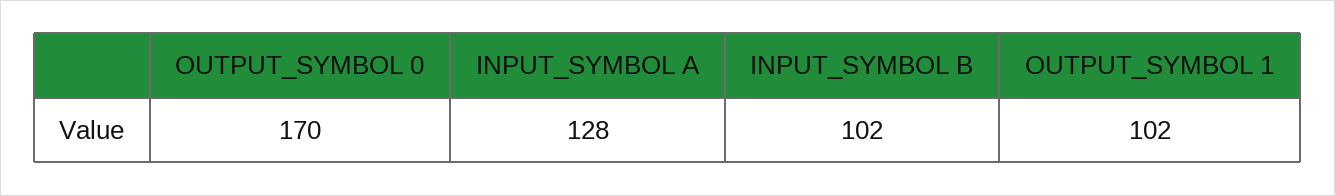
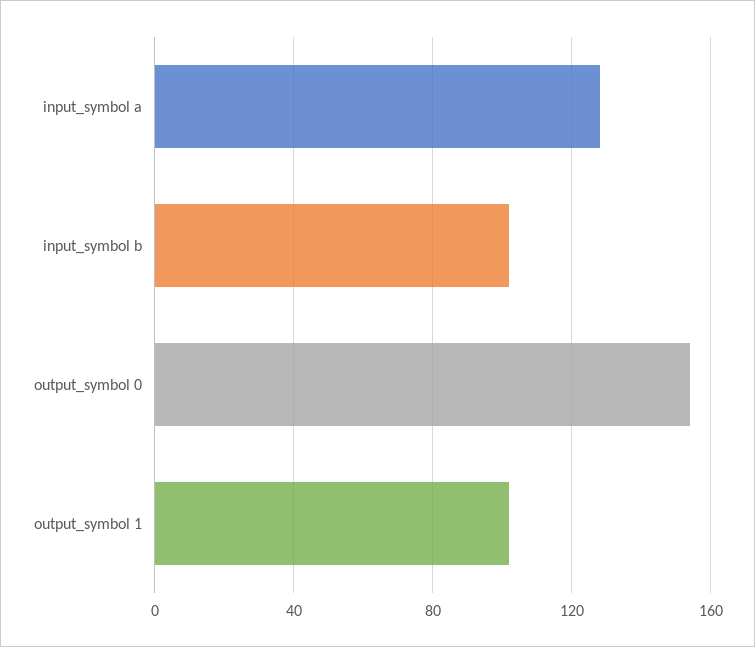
OUTPUT_SYMBOL 0: 170 -> 155

